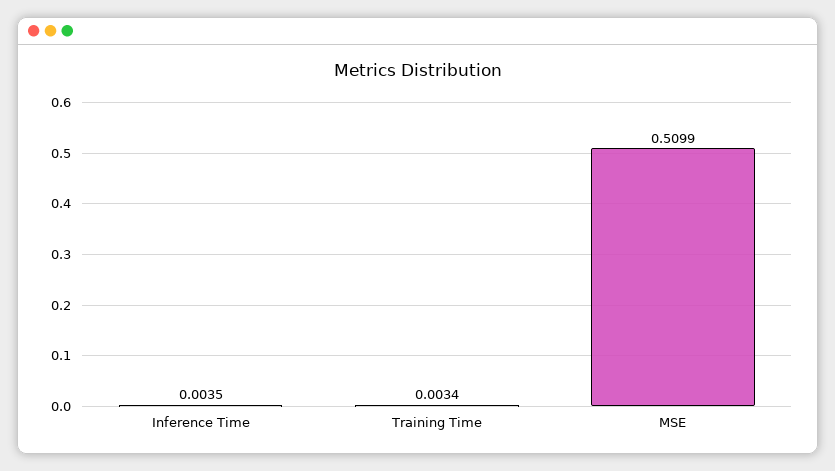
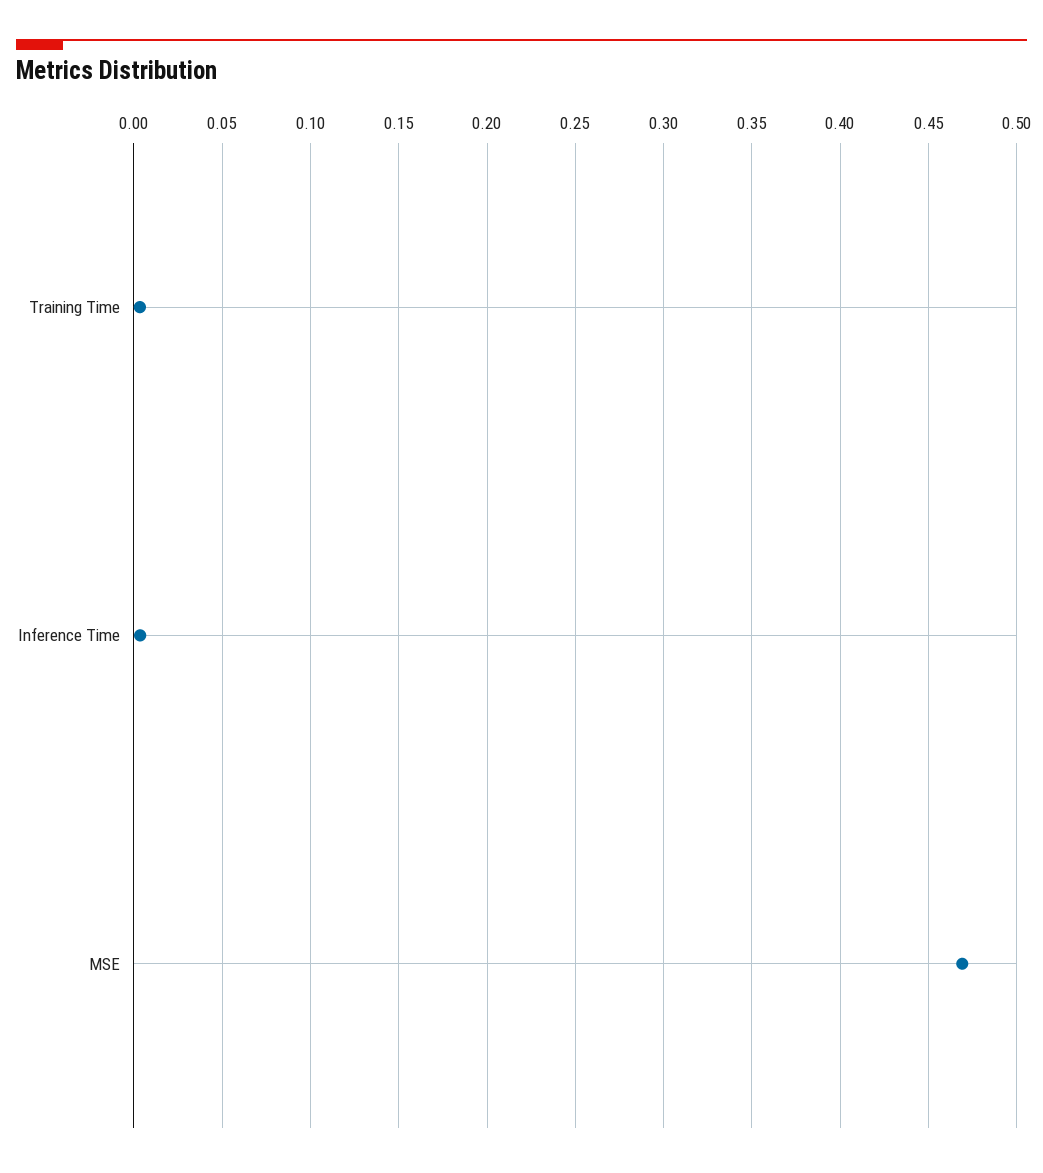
MSE: 0.5099 -> 0.47

